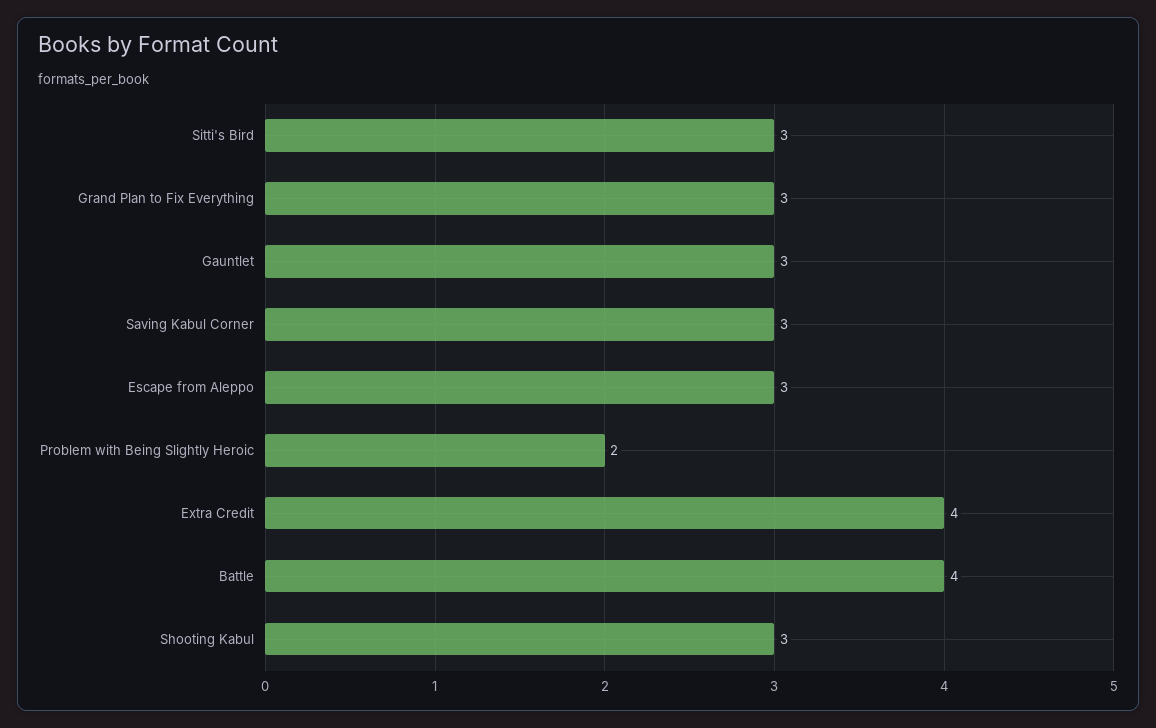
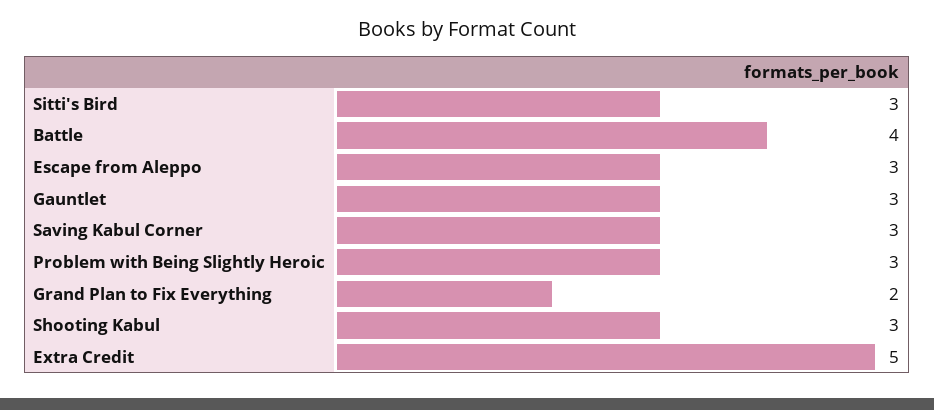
Grand Plan to Fix Everything: 3 -> 2
Problem with Being Slightly Heroic: 2 -> 3
Extra Credit: 4 -> 5

